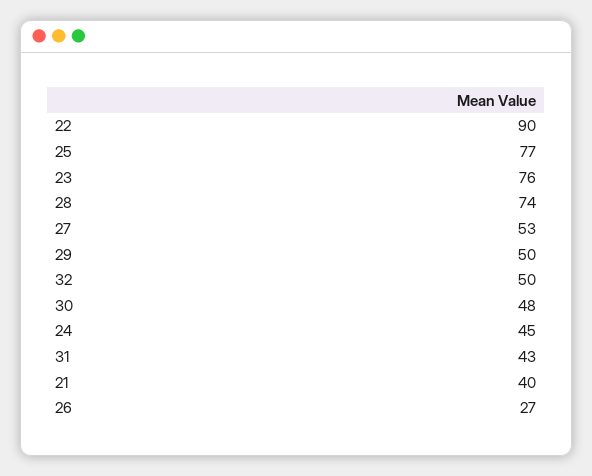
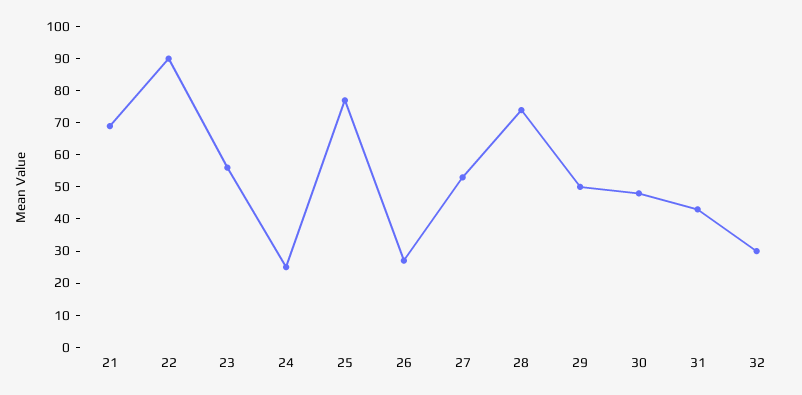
23: 76 -> 55
32: 50 -> 30
24: 45 -> 25
21: 40 -> 70

